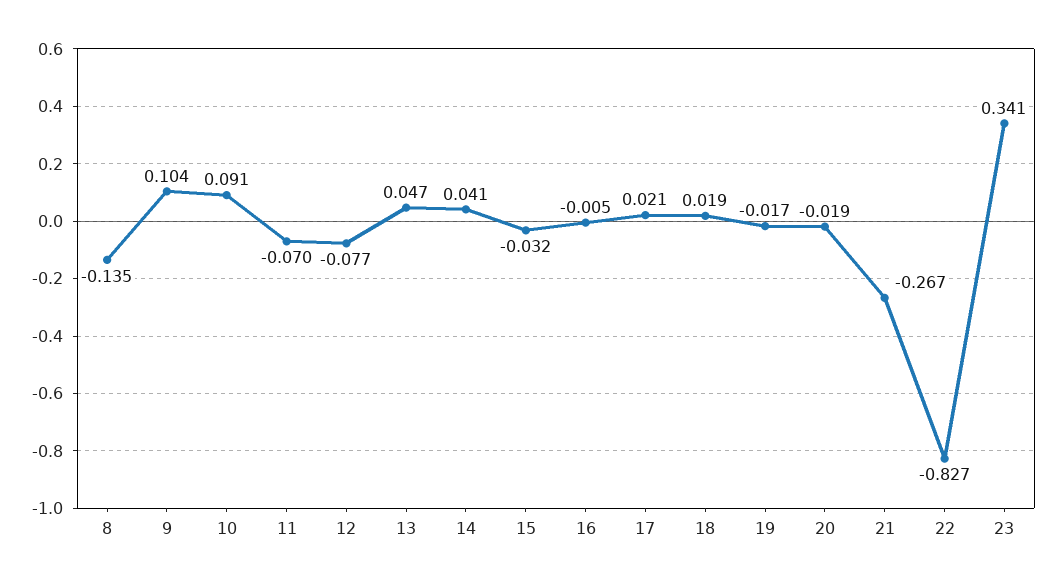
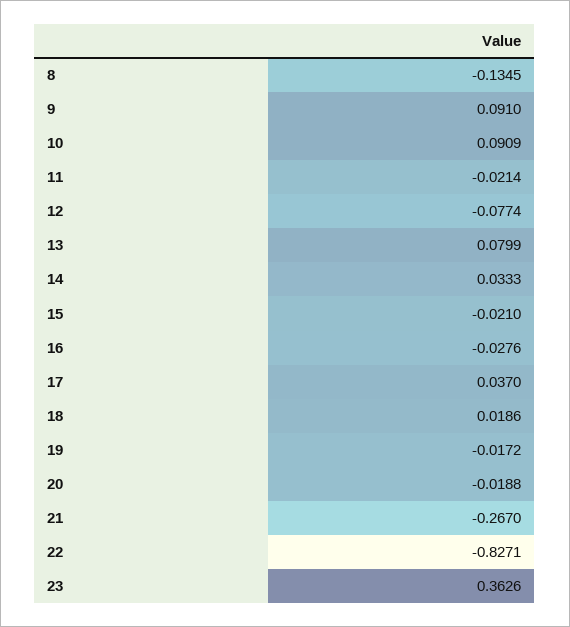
9: 0.104 -> 0.091
11: -0.07 -> -0.0214
13: 0.047 -> 0.0799
14: 0.041 -> 0.0333
15: -0.032 -> -0.021
16: -0.005 -> -0.0276
17: 0.021 -> 0.037
23: 0.341 -> 0.3626

